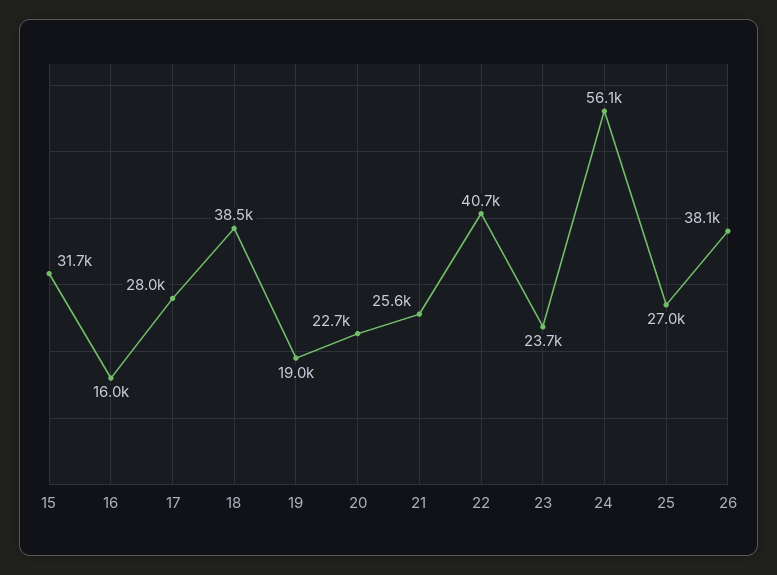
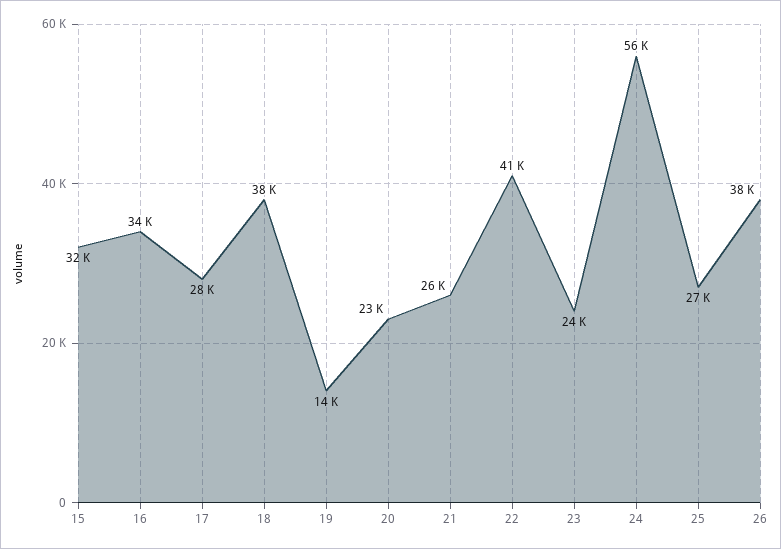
16: 16000 -> 34000
19: 19000 -> 14000

